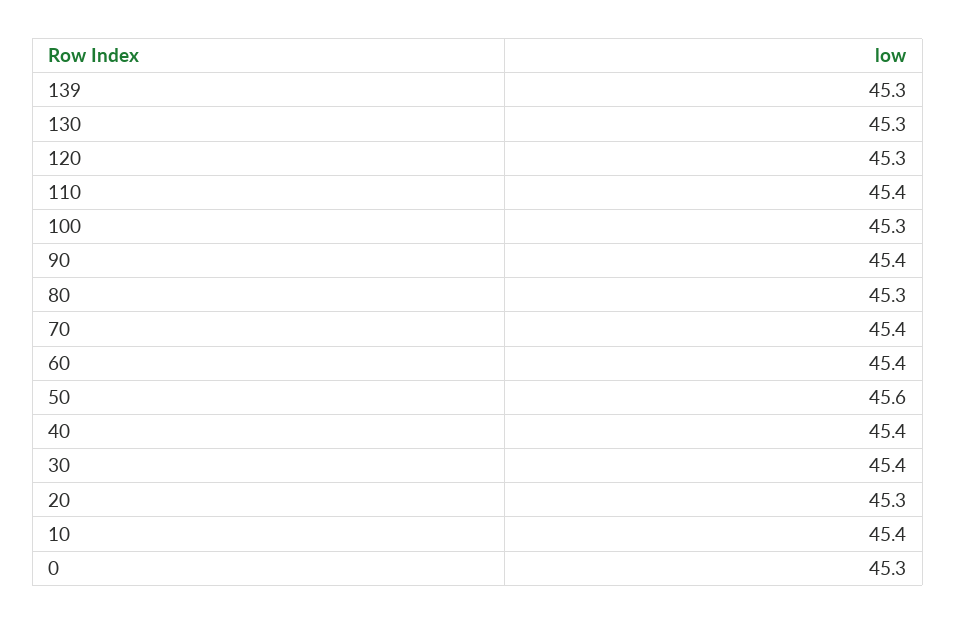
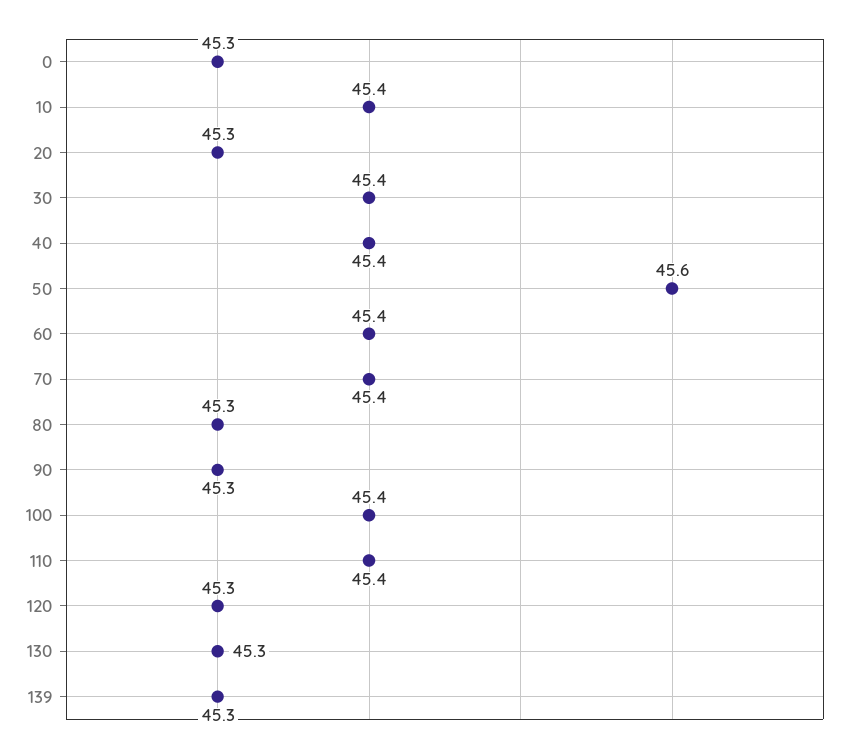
100: 45.3 -> 45.4
90: 45.4 -> 45.3

